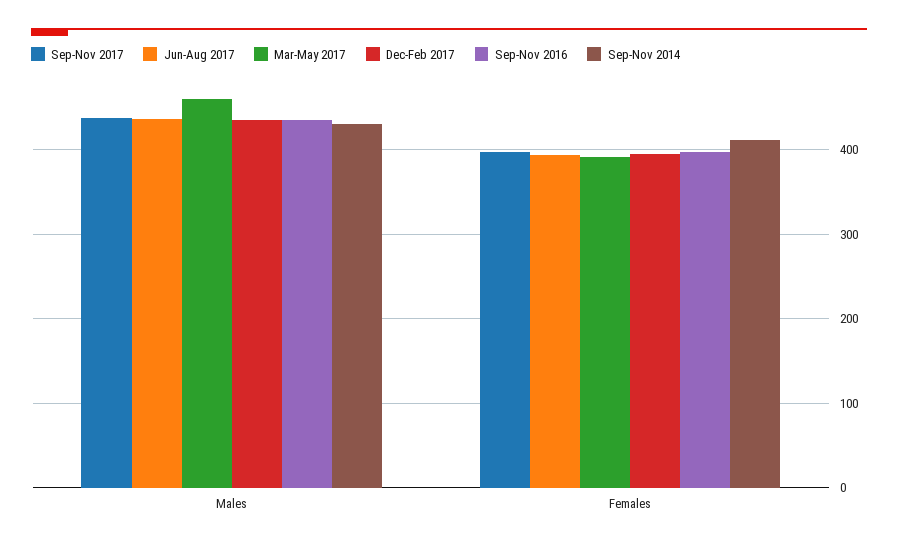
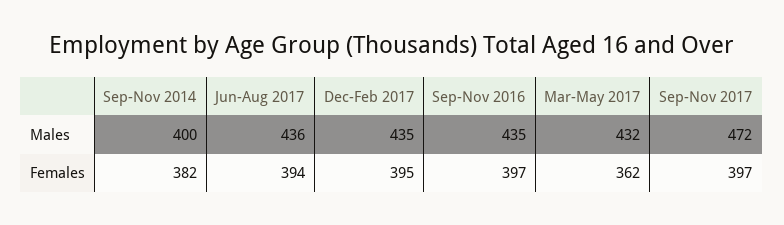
Sep-Nov 2017, Males: 440 -> 472
Mar-May 2017, Males: 460 -> 432
Sep-Nov 2014, Males: 430 -> 400
Mar-May 2017, Females: 390 -> 362
Sep-Nov 2014, Females: 410 -> 382

